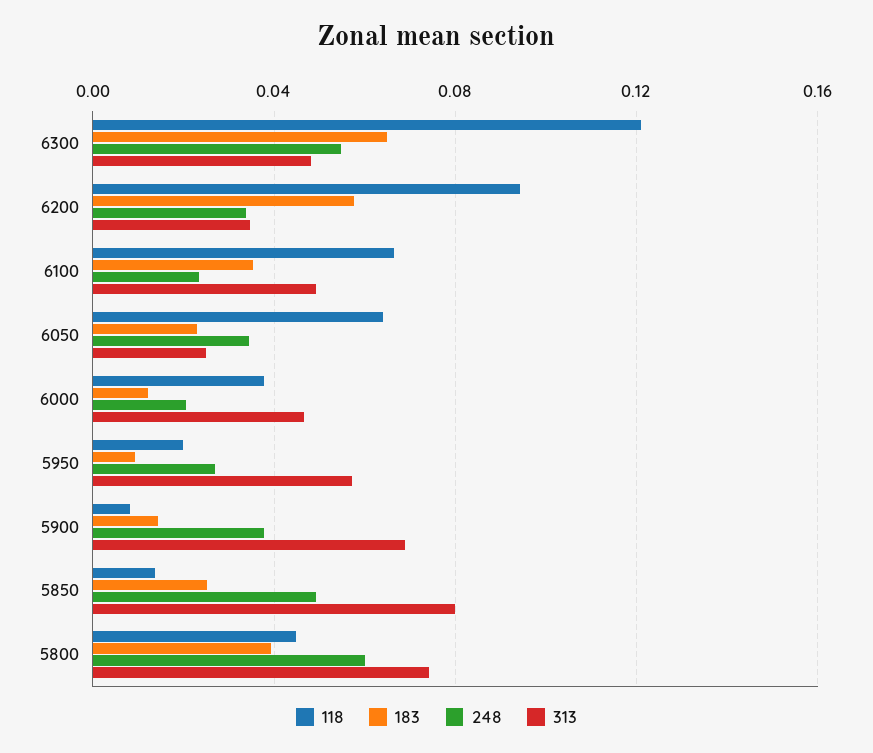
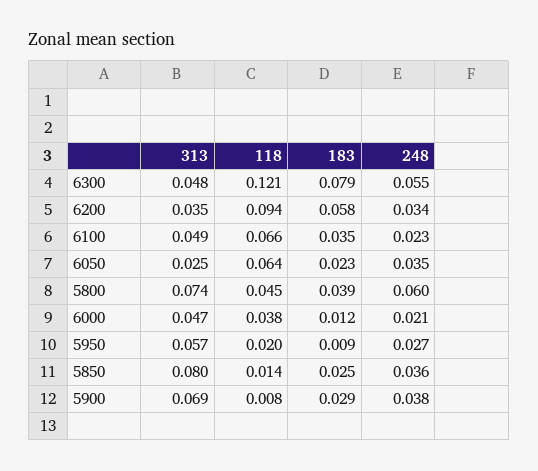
183, 6300: 0.065 -> 0.079
183, 5900: 0.015 -> 0.029
248, 5850: 0.05 -> 0.036

